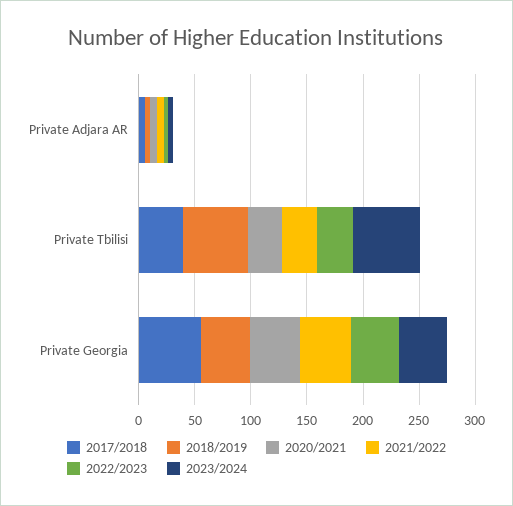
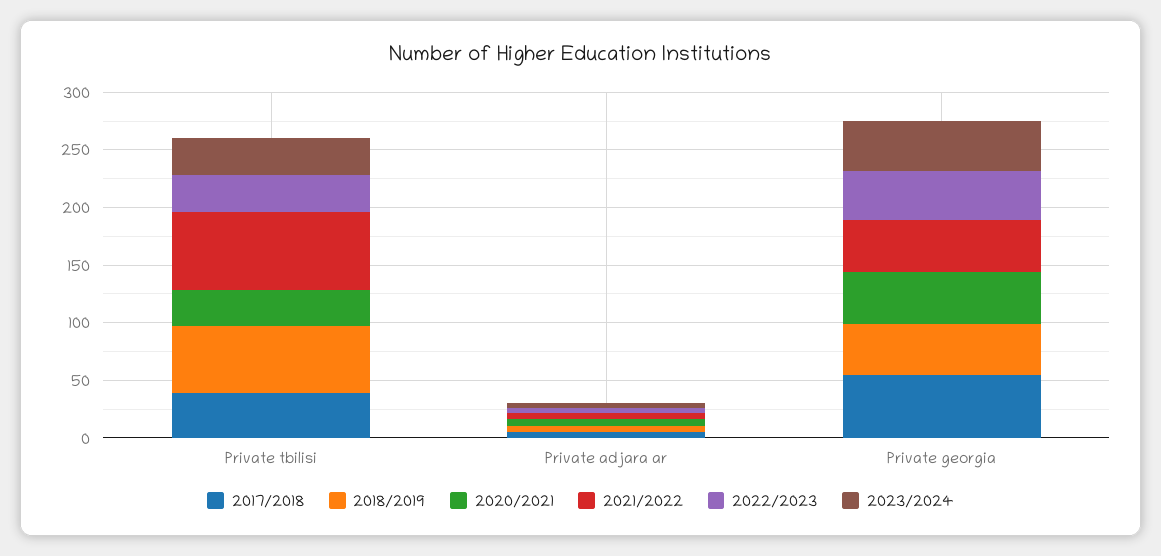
2021/2022, Private Tbilisi: 30 -> 70
2023/2024, Private Tbilisi: 60 -> 30

